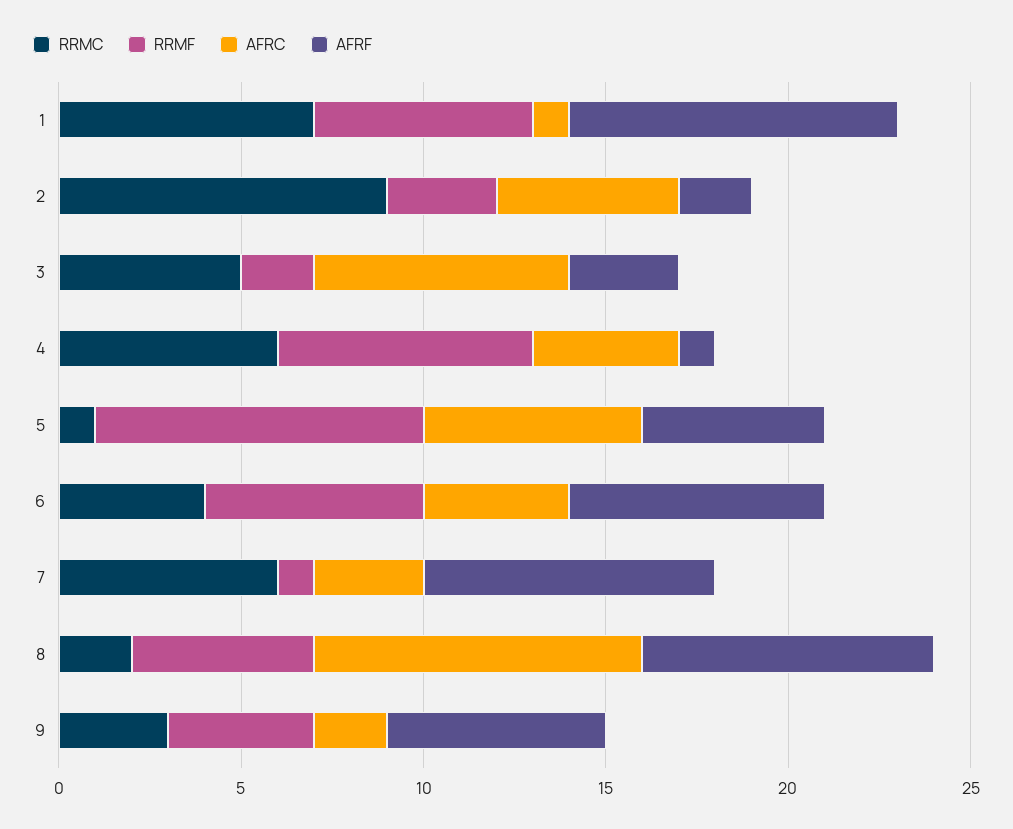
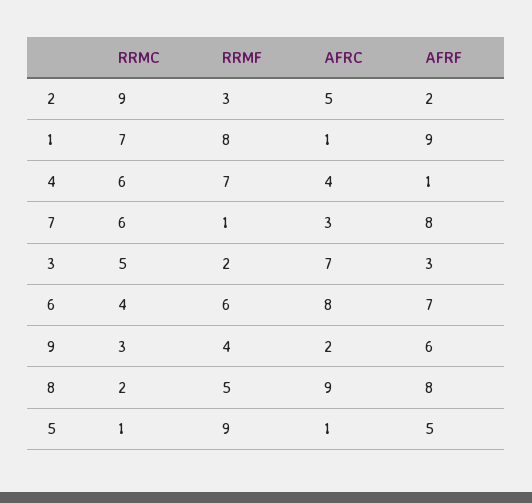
RRMF, 1: 6 -> 8
AFRC, 5: 6 -> 1
AFRC, 6: 4 -> 8

